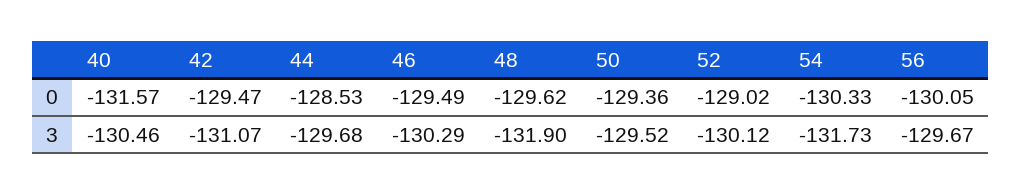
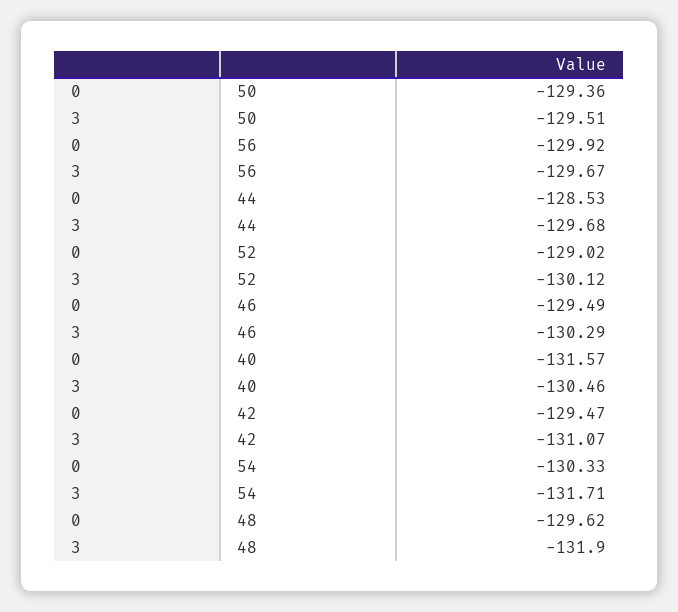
56, 0: -130.05 -> -129.92
50, 3: -129.52 -> -129.51
54, 3: -131.73 -> -131.71

